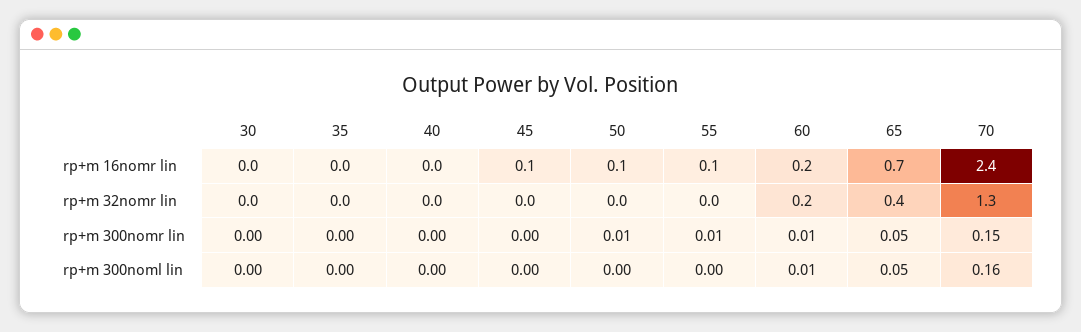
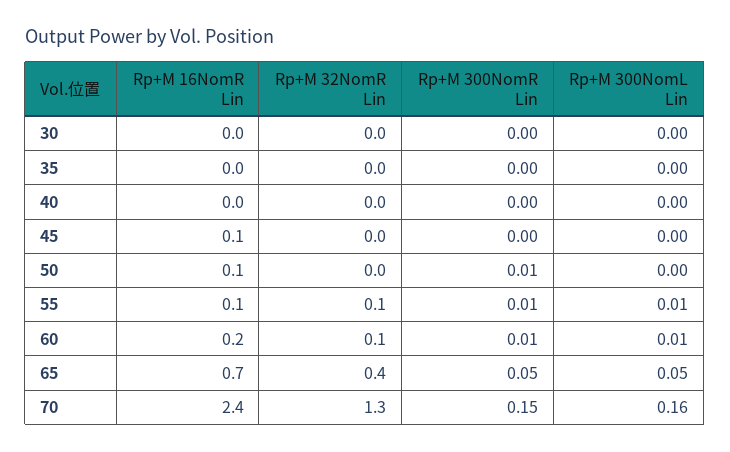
55, rp+m 32nomr lin: 0 -> 0.1
60, rp+m 32nomr lin: 0.2 -> 0.1
55, rp+m 300noml lin: 0 -> 0.01

